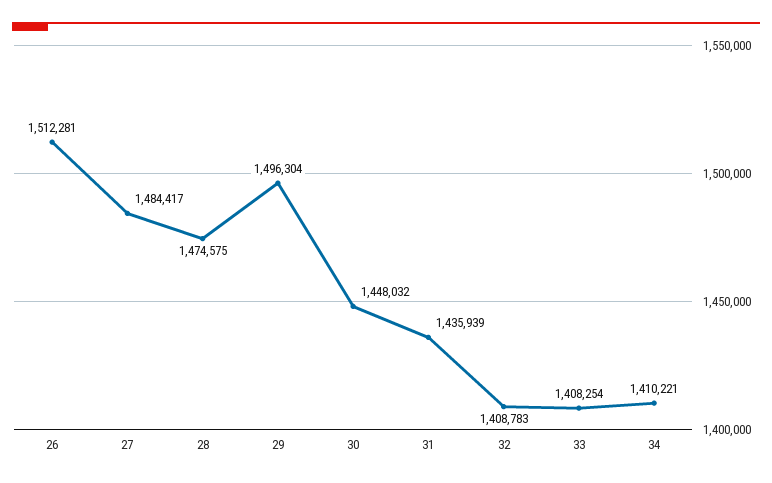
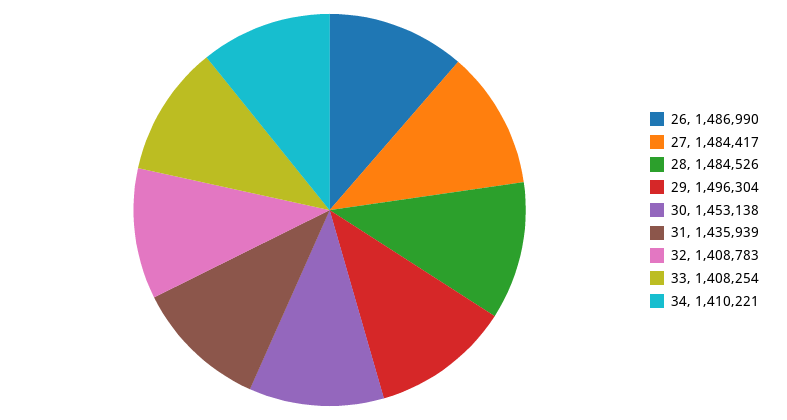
26: 1512281 -> 1486990
28: 1474575 -> 1484526
30: 1448032 -> 1453138

